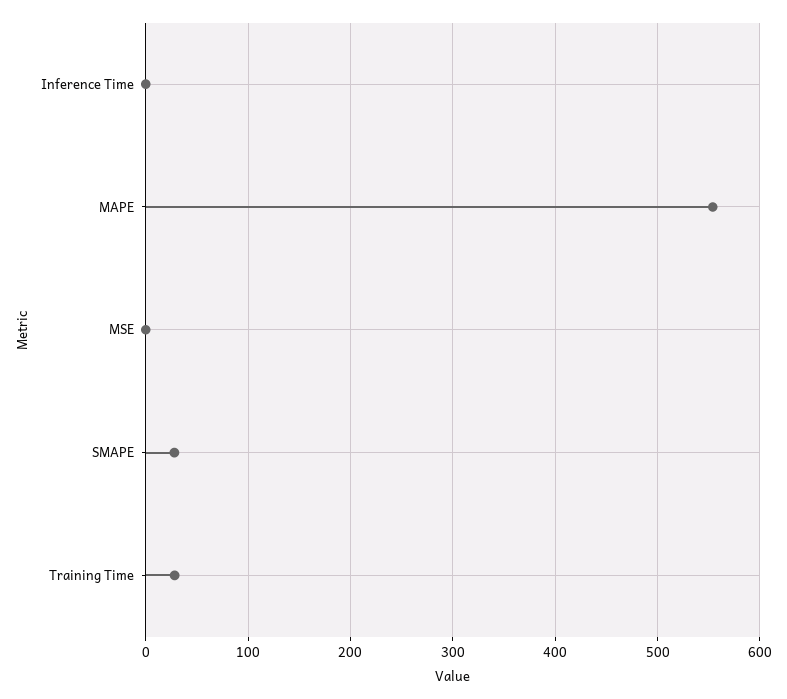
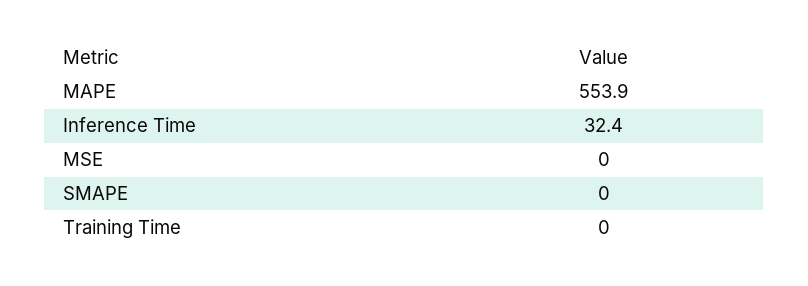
Inference Time: 0 -> 32.4
SMAPE: 30 -> 0
Training Time: 30 -> 0

